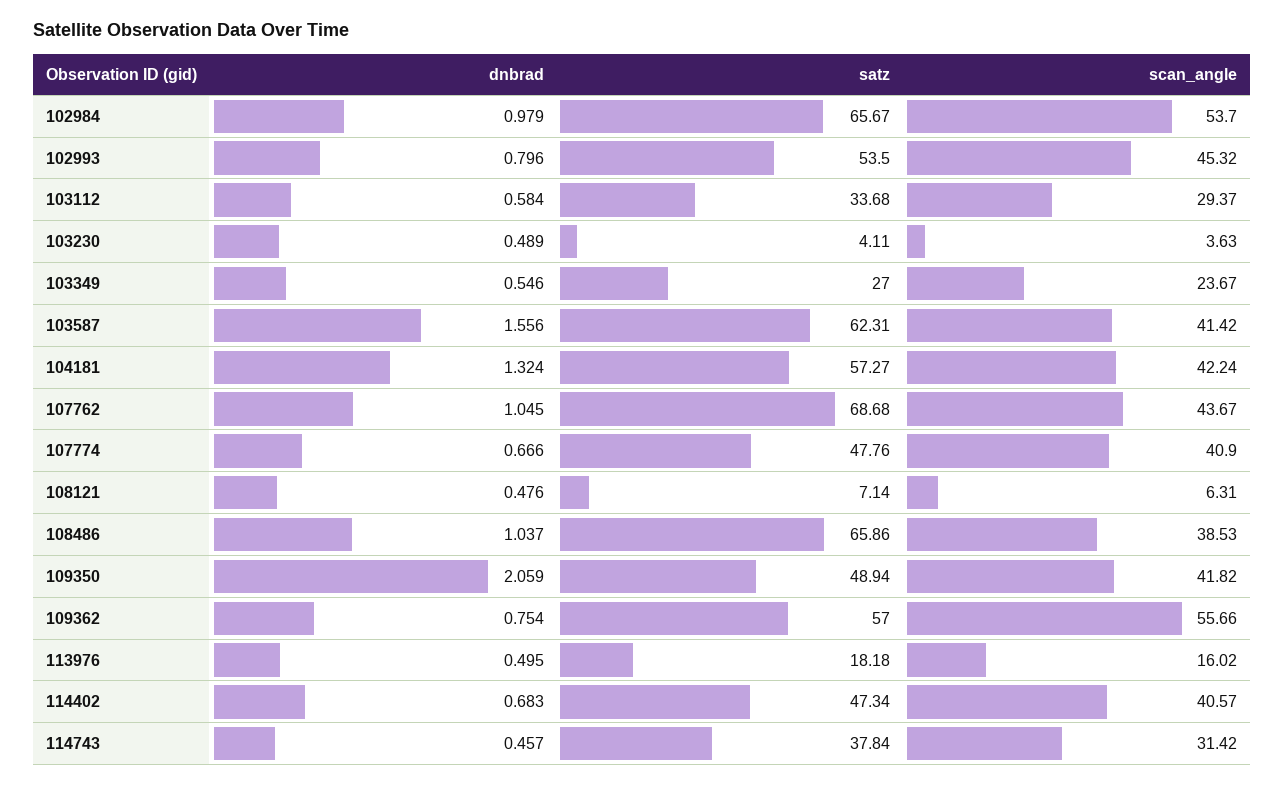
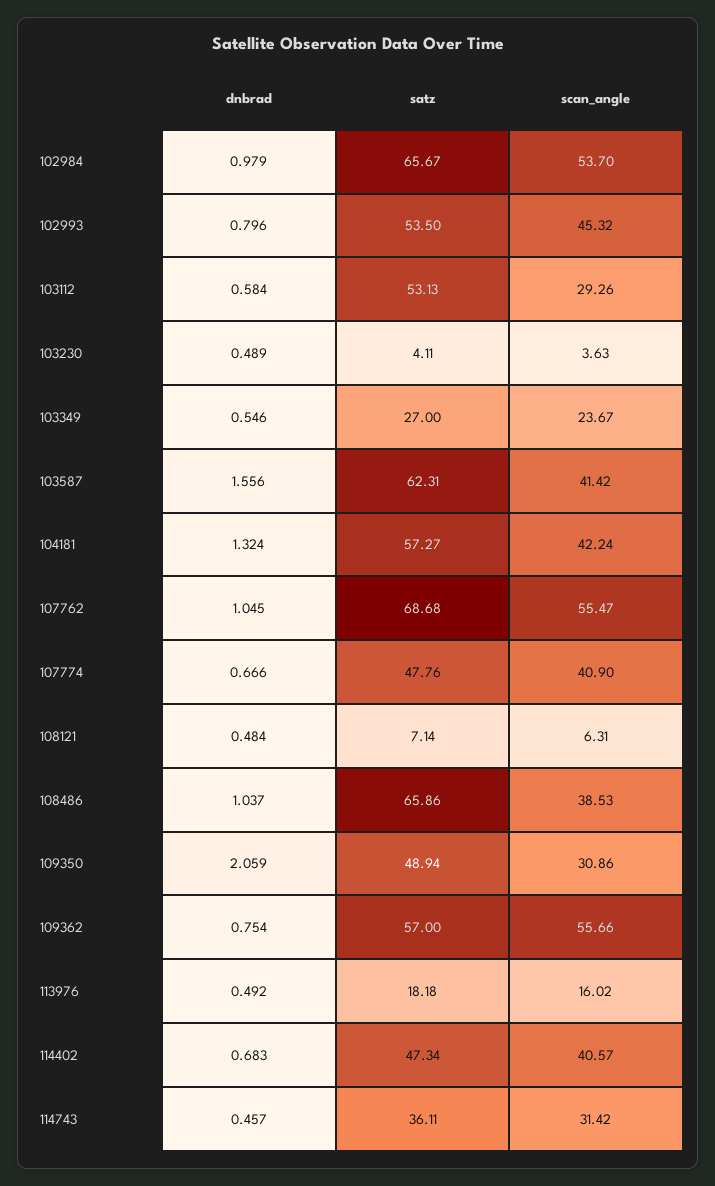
satz, 103112: 33.68 -> 53.13
scan_angle, 103112: 29.37 -> 29.26
scan_angle, 107762: 43.67 -> 55.47
dnbrad, 108121: 0.476 -> 0.484
scan_angle, 109350: 41.82 -> 30.86
dnbrad, 113976: 0.495 -> 0.492
satz, 114743: 37.84 -> 36.11

